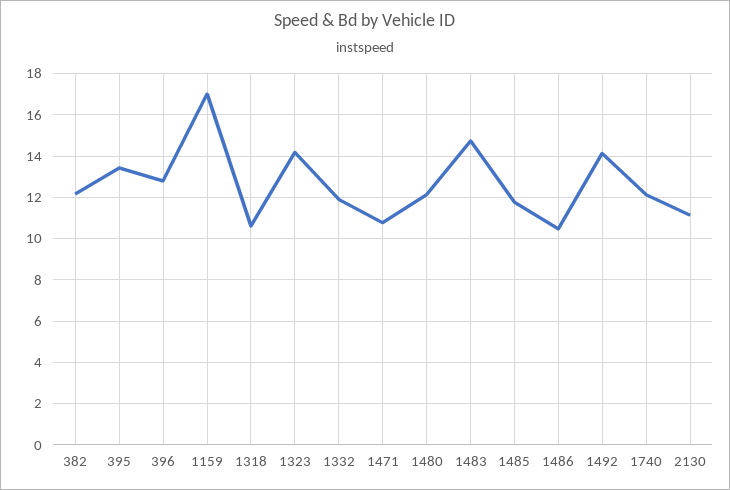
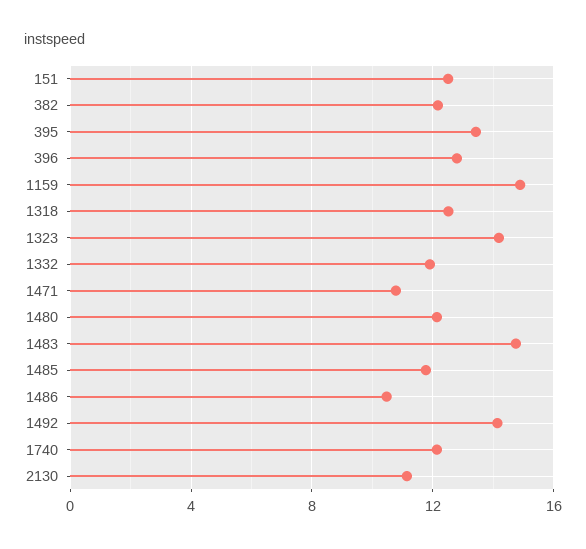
1159: 17 -> 15
1318: 10.5 -> 12.5
151: none -> 12.5

